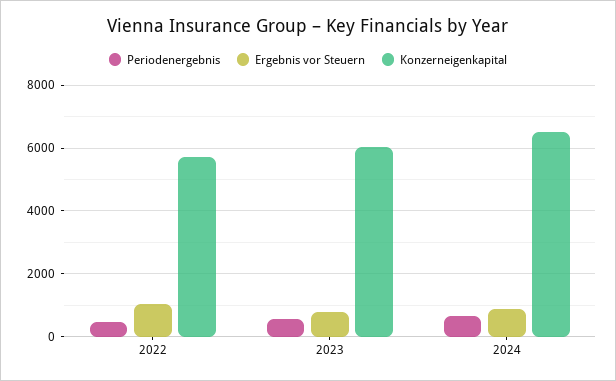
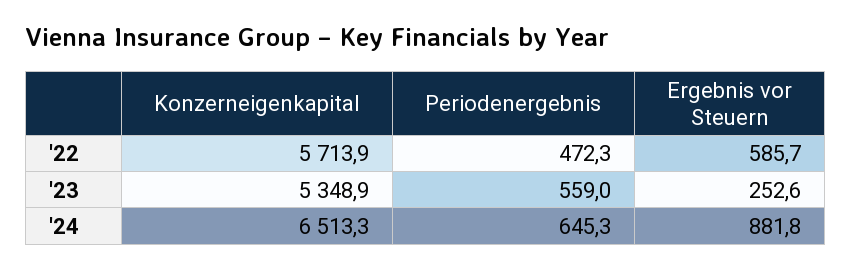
Ergebnis vor Steuern, 2022: 1000 -> 585.7
Ergebnis vor Steuern, 2023: 800 -> 252.6
Konzerneigenkapital, 2023: 6000 -> 5348.9

